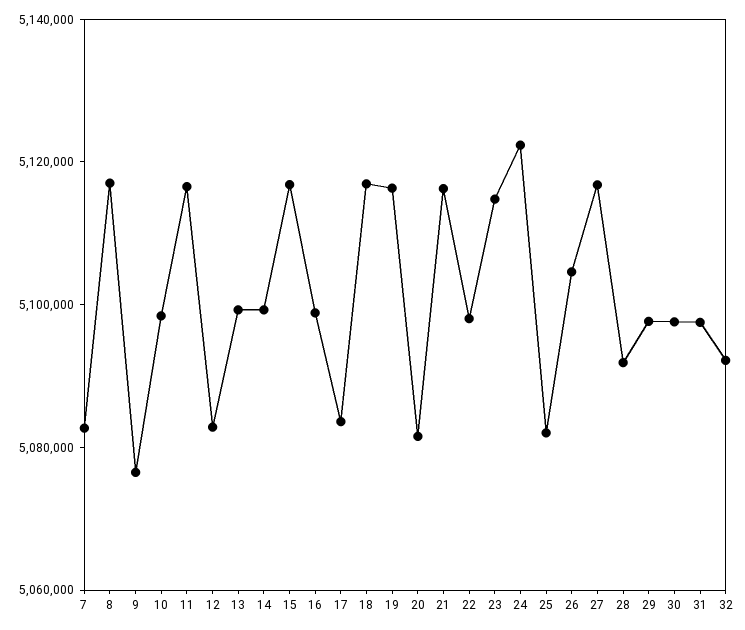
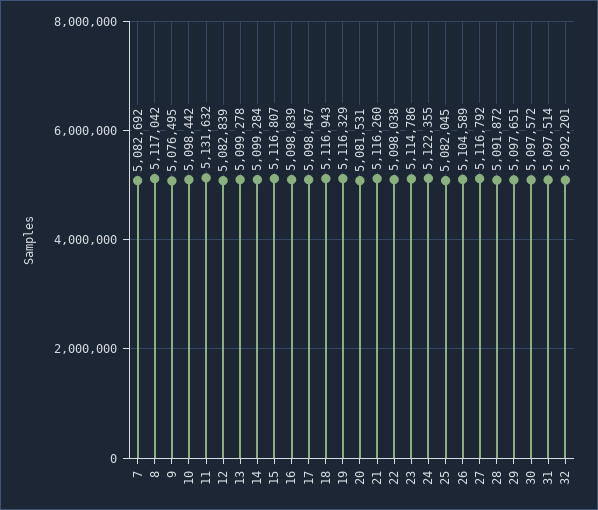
11: 5115000 -> 5131632
17: 5085000 -> 5098467

